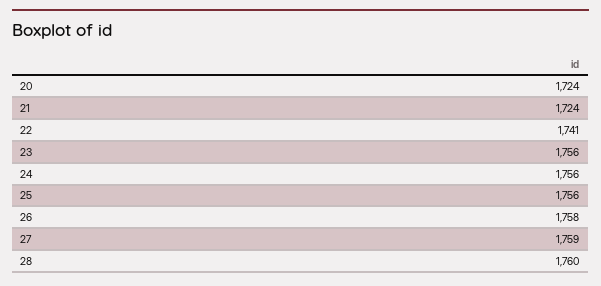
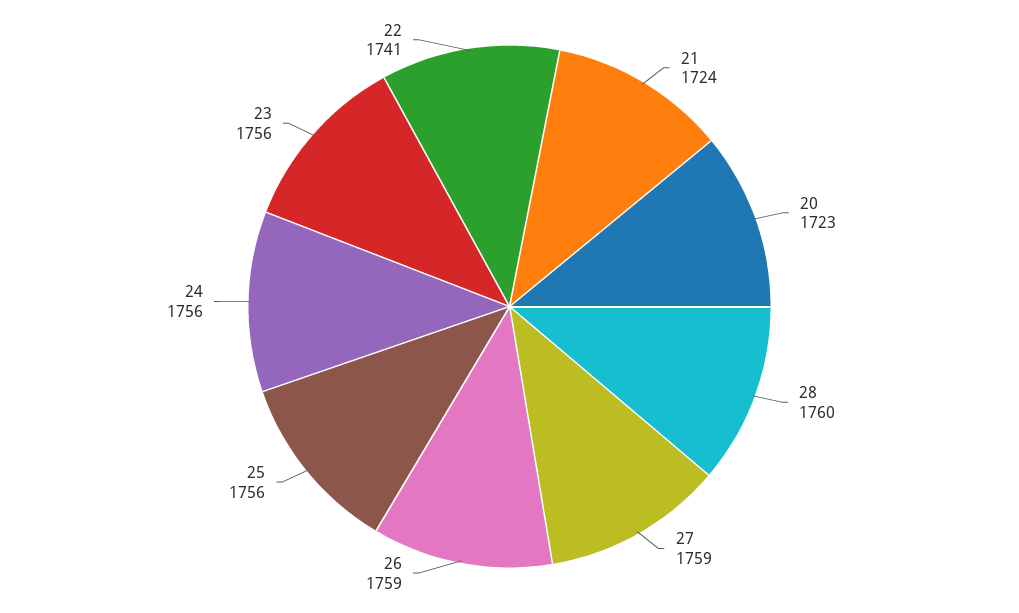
20: 1724 -> 1723
26: 1758 -> 1759

